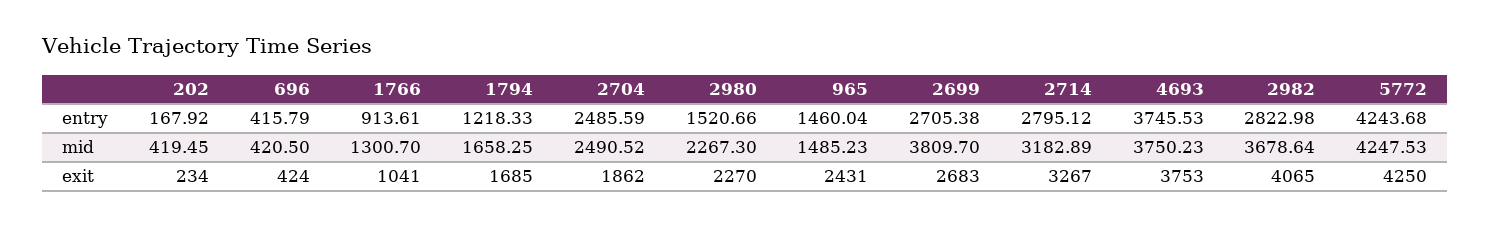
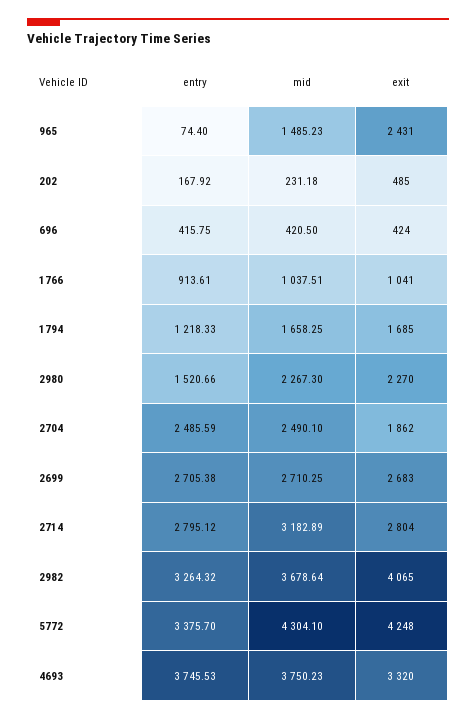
696, entry: 415.79 -> 415.75
965, entry: 1460.04 -> 74.4
2982, entry: 2822.98 -> 3264.32
5772, entry: 4243.68 -> 3375.7
202, mid: 419.45 -> 231.18
1766, mid: 1300.7 -> 1037.51
2704, mid: 2490.52 -> 2490.1
2699, mid: 3809.7 -> 2710.25
5772, mid: 4247.53 -> 4304.1
202, exit: 234 -> 485
2714, exit: 3267 -> 2804
4693, exit: 3753 -> 3320
5772, exit: 4250 -> 4248

